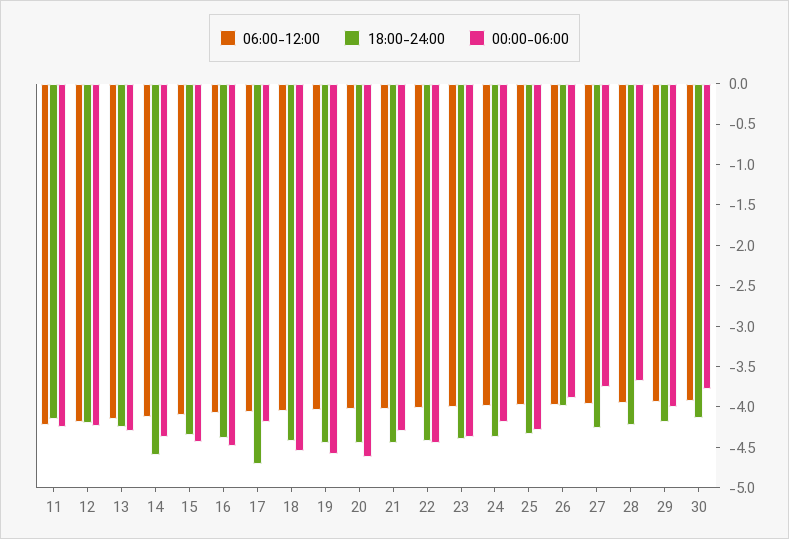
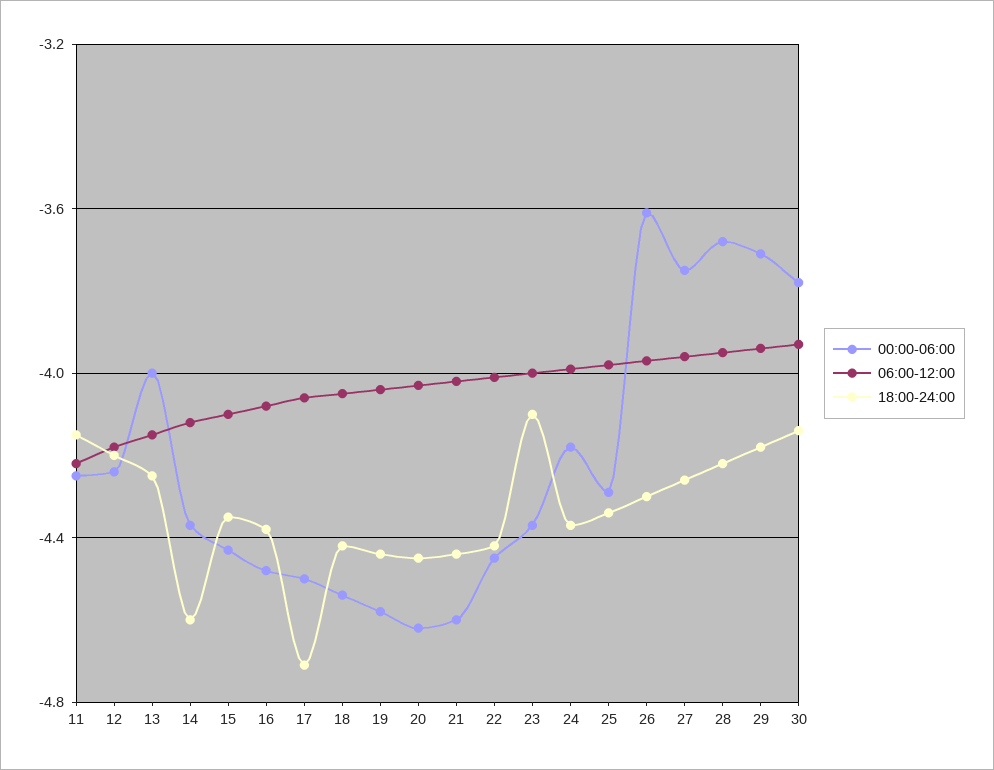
00:00-06:00, 13: -4.3 -> -4
00:00-06:00, 17: -4.2 -> -4.5
00:00-06:00, 21: -4.3 -> -4.6
18:00-24:00, 23: -4.4 -> -4.1
18:00-24:00, 26: -4 -> -4.3
00:00-06:00, 26: -3.9 -> -3.6
00:00-06:00, 29: -4 -> -3.7

